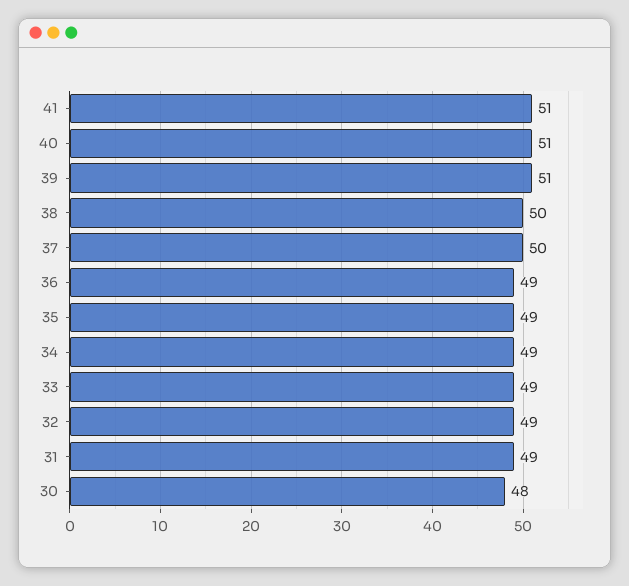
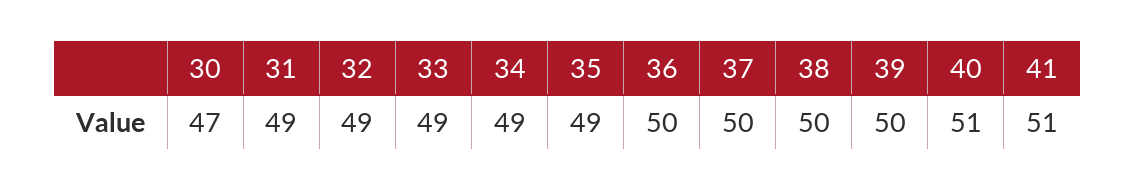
39: 51 -> 50
36: 49 -> 50
30: 48 -> 47

